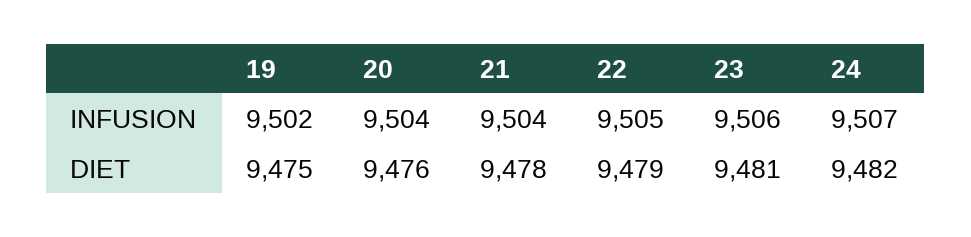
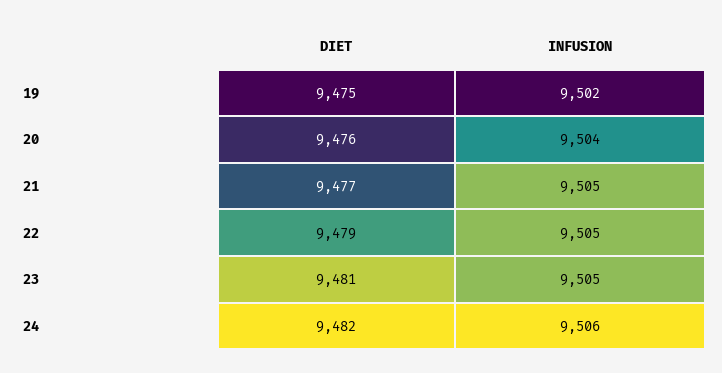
21, INFUSION: 9504 -> 9505
23, INFUSION: 9506 -> 9505
24, INFUSION: 9507 -> 9506
21, DIET: 9478 -> 9477

